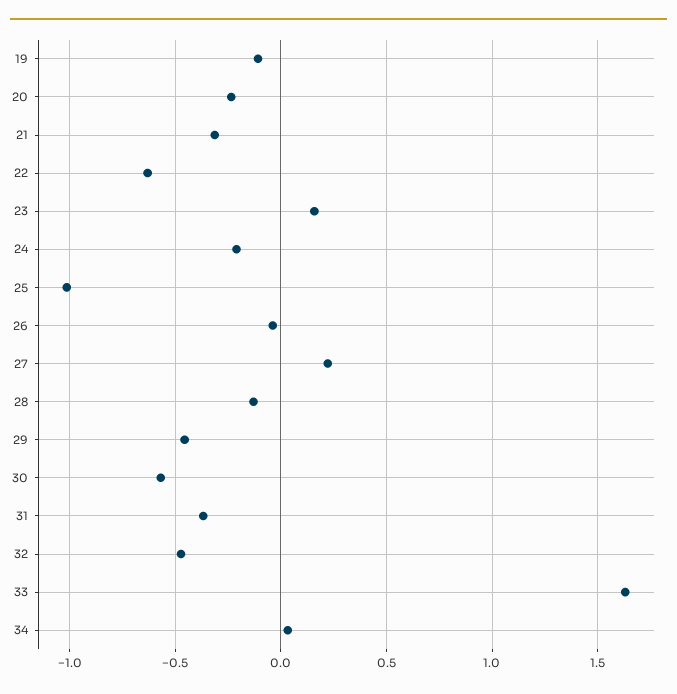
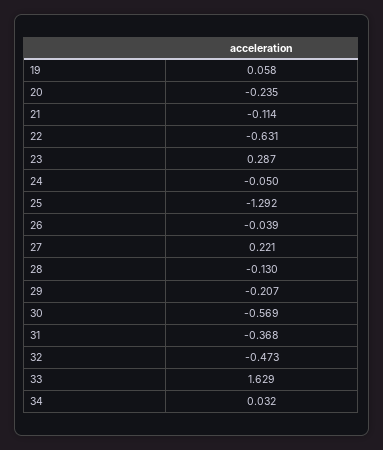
19: -0.1 -> 0.058
21: -0.3 -> -0.114
23: 0.15 -> 0.287
24: -0.2 -> -0.05
25: -1 -> -1.292
29: -0.45 -> -0.207

